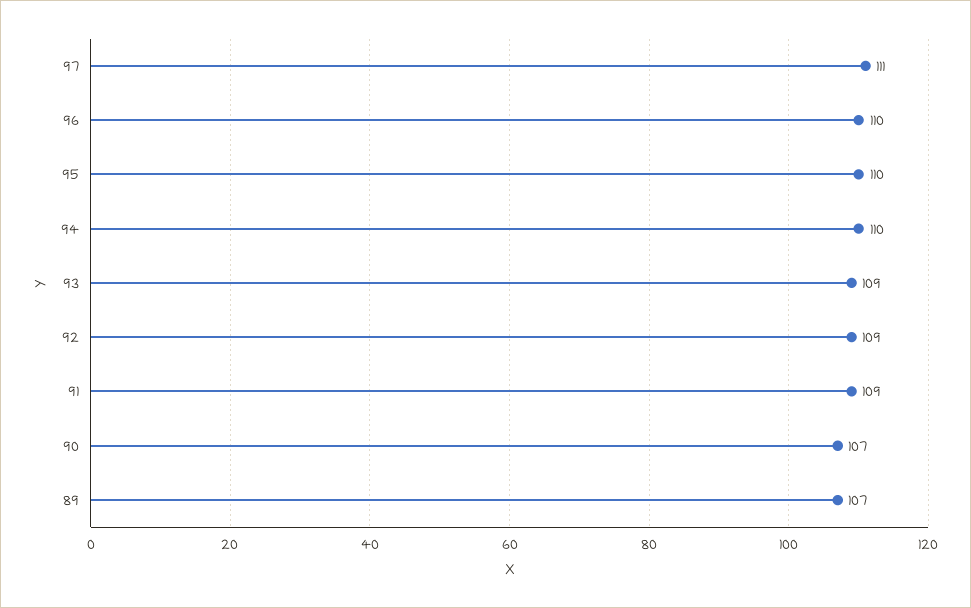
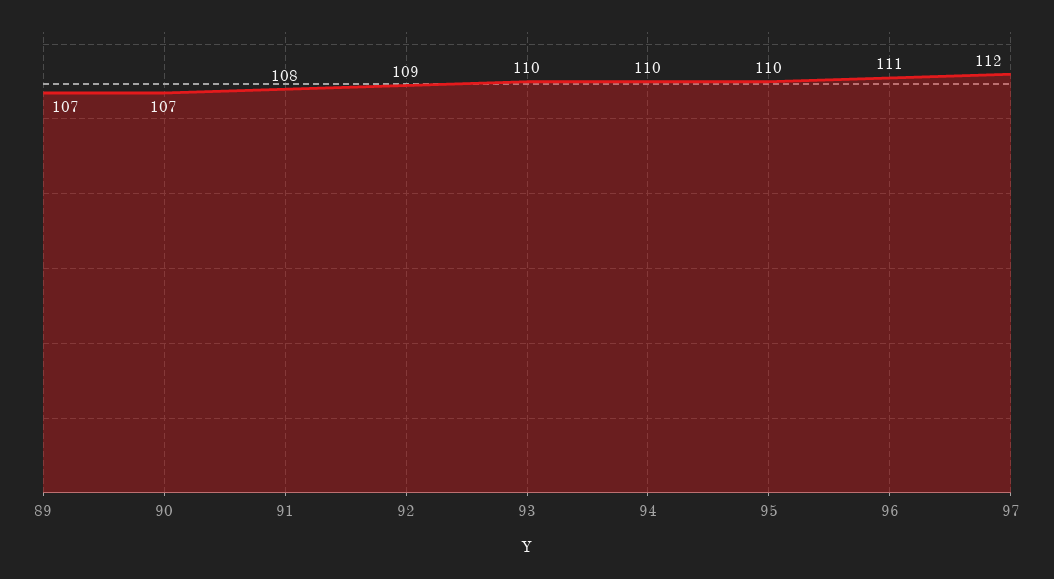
97: 111 -> 112
96: 110 -> 111
93: 109 -> 110
91: 109 -> 108

